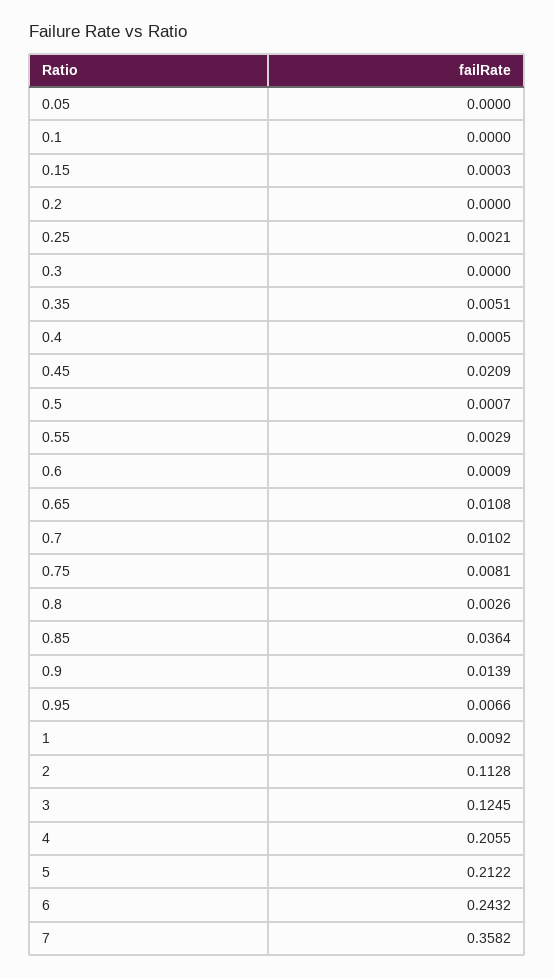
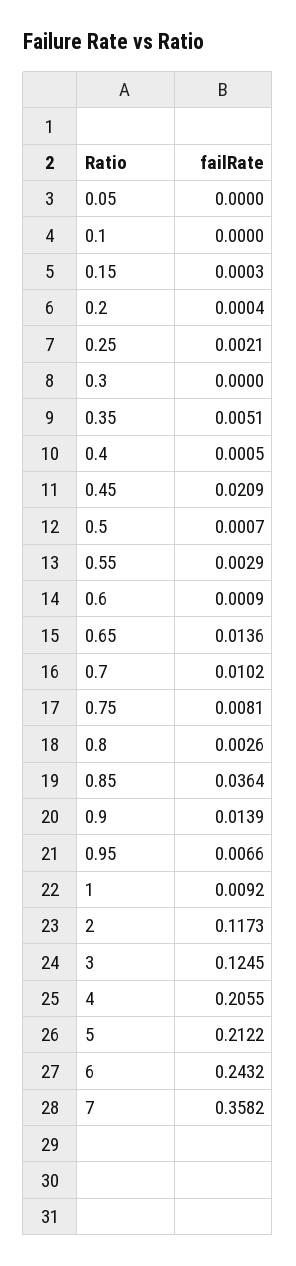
0.2: 0 -> 0.0004
0.65: 0.0108 -> 0.0136
2: 0.1128 -> 0.1173

